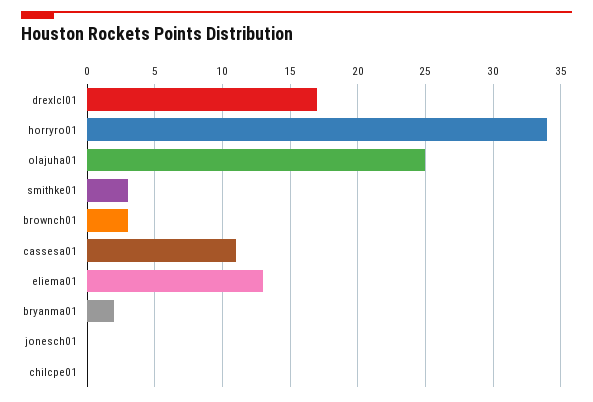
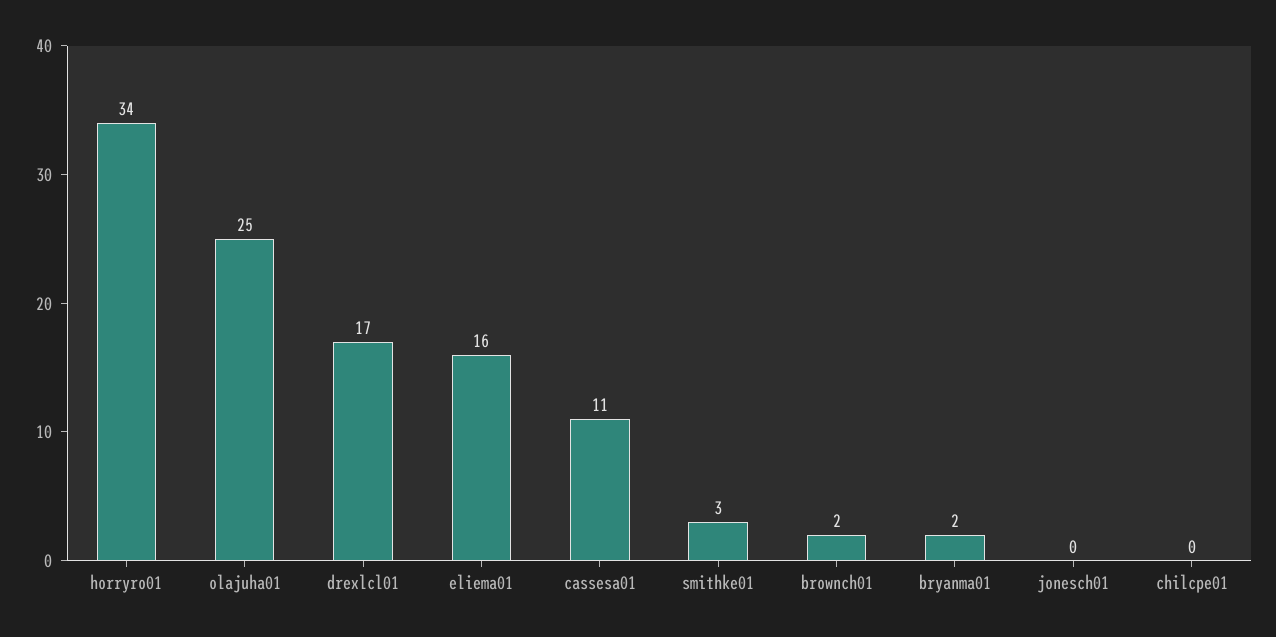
brownch01: 3 -> 2
eliema01: 13 -> 16

